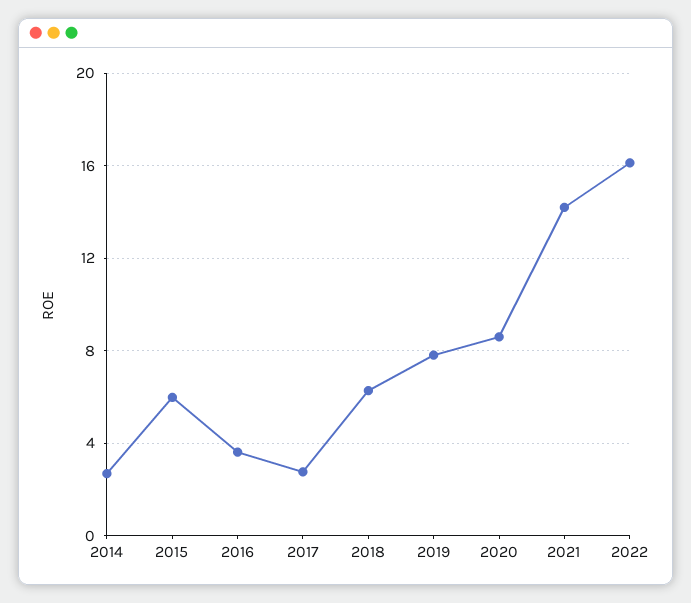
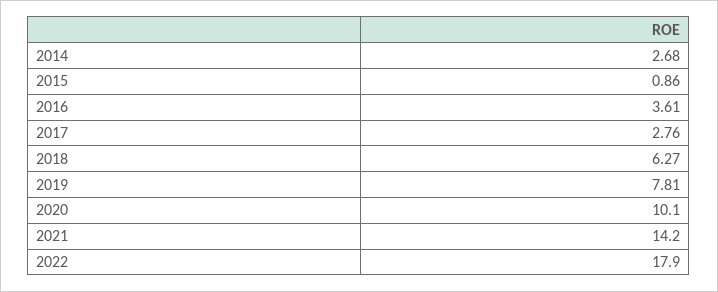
2015: 6 -> 0.86
2020: 8.5 -> 10.1
2022: 16 -> 17.9

